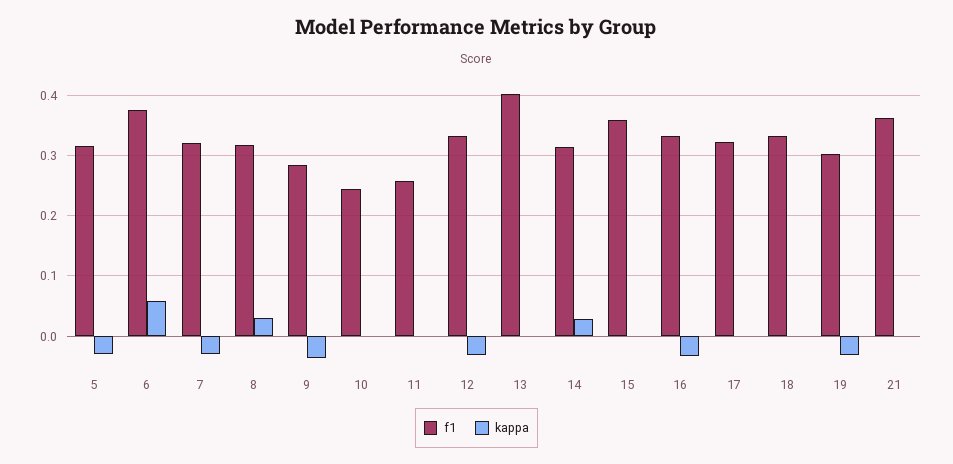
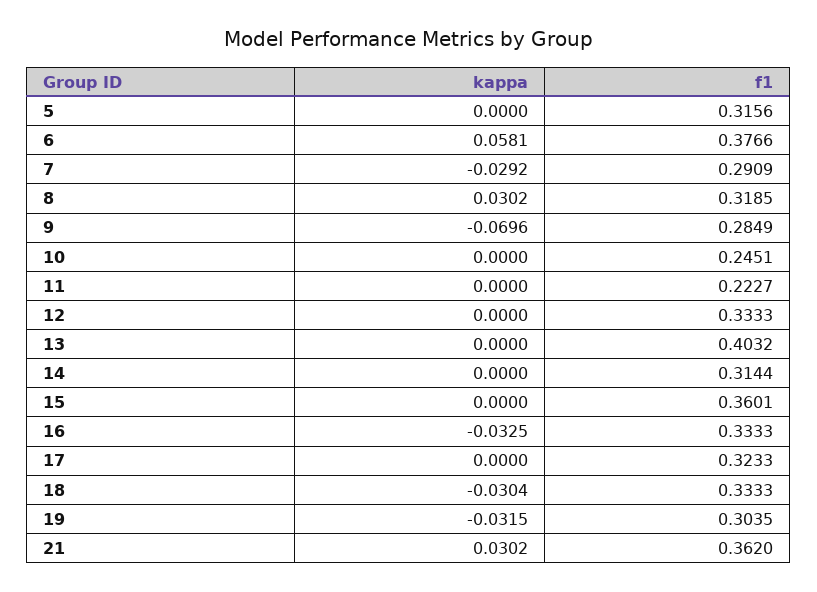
kappa, 5: -0.03 -> 0
f1, 7: 0.32 -> 0.2909
kappa, 9: -0.04 -> -0.0696
f1, 11: 0.26 -> 0.2227
kappa, 12: -0.03 -> 0
kappa, 14: 0.03 -> 0
kappa, 18: 0 -> -0.0304
kappa, 21: 0 -> 0.0302

